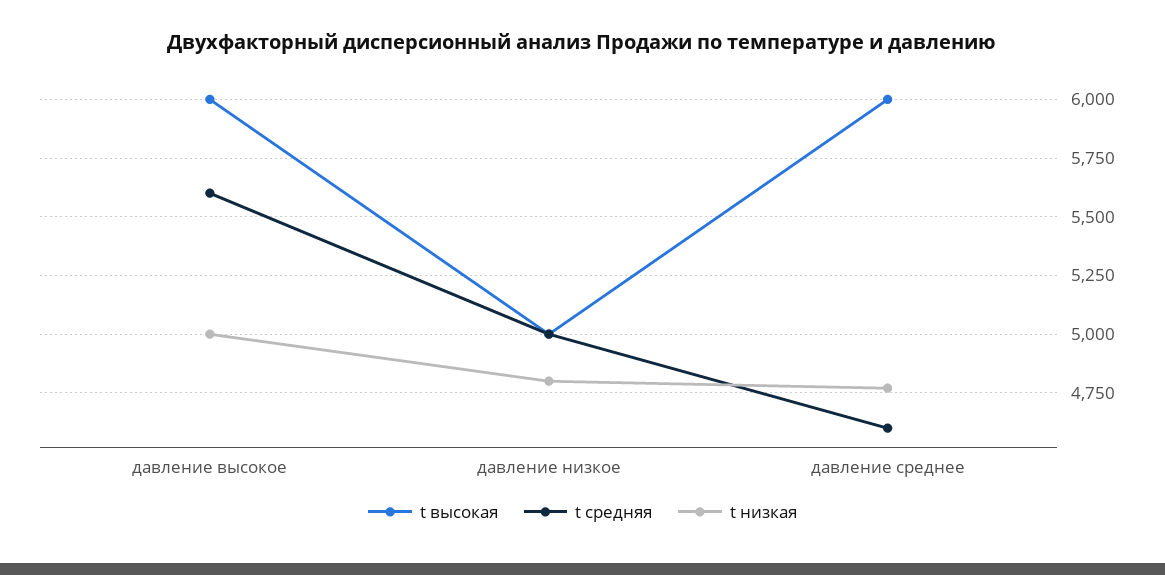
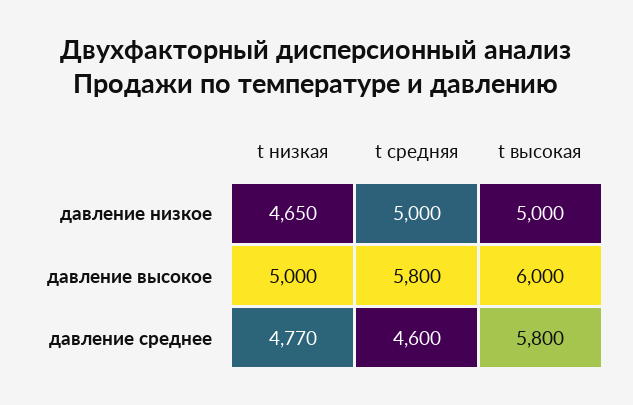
t средняя, давление высокое: 5600 -> 5800
t низкая, давление низкое: 4800 -> 4650
t высокая, давление среднее: 6000 -> 5800

